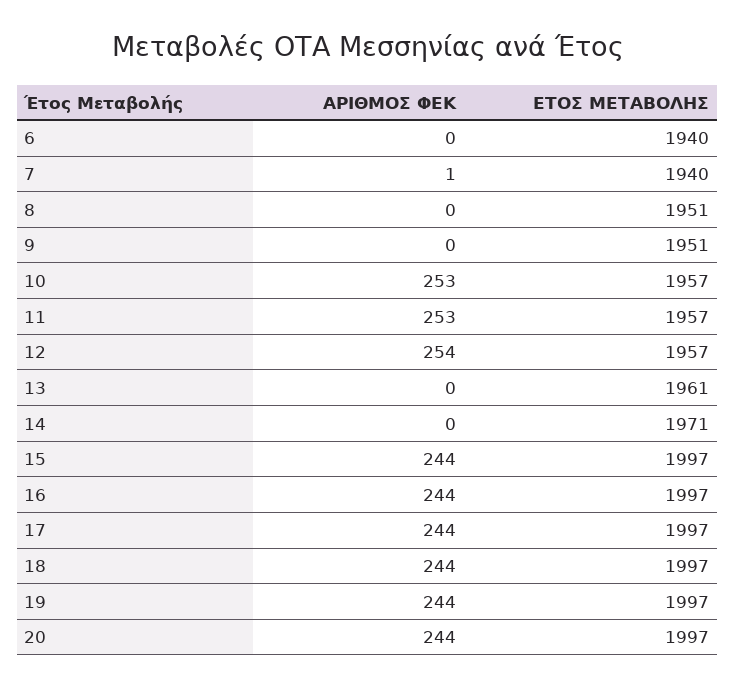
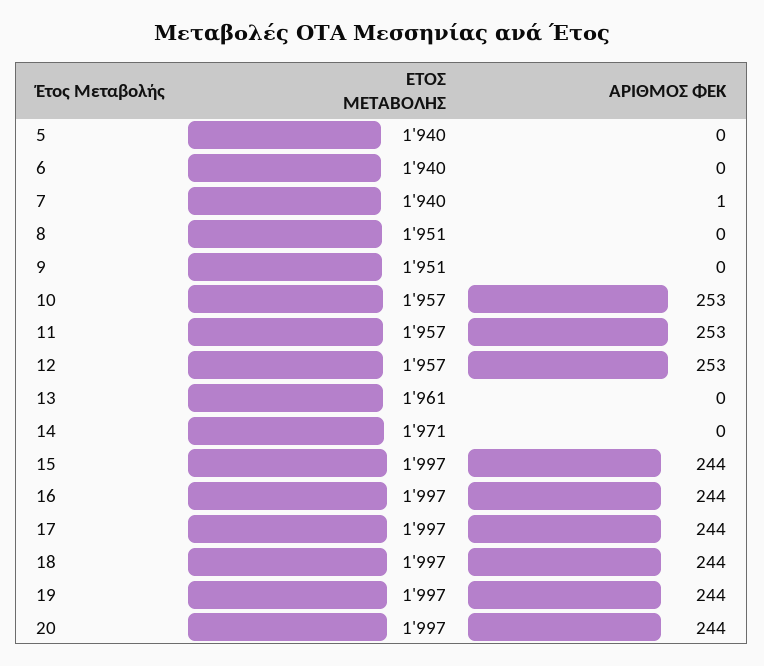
ΑΡΙΘΜΟΣ ΦΕΚ, 12: 254 -> 253
ΕΤΟΣ ΜΕΤΑΒΟΛΗΣ, 5: none -> 1940
ΑΡΙΘΜΟΣ ΦΕΚ, 5: none -> 0

